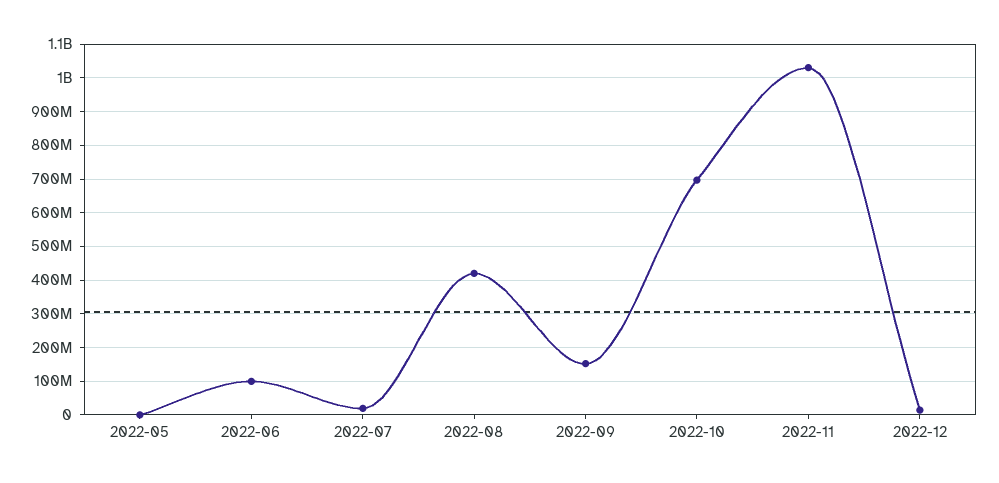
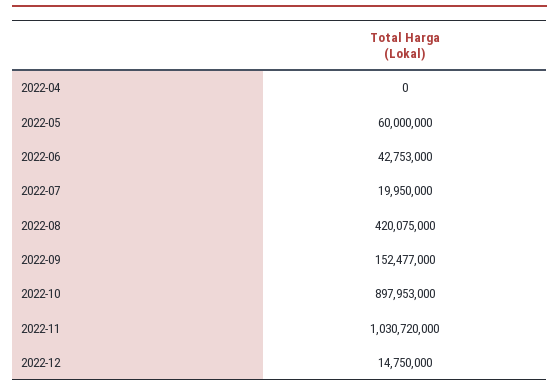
2022-05: 0 -> 60000000
2022-06: 100000000 -> 42753000
2022-10: 700000000 -> 897953000
2022-04: none -> 0

